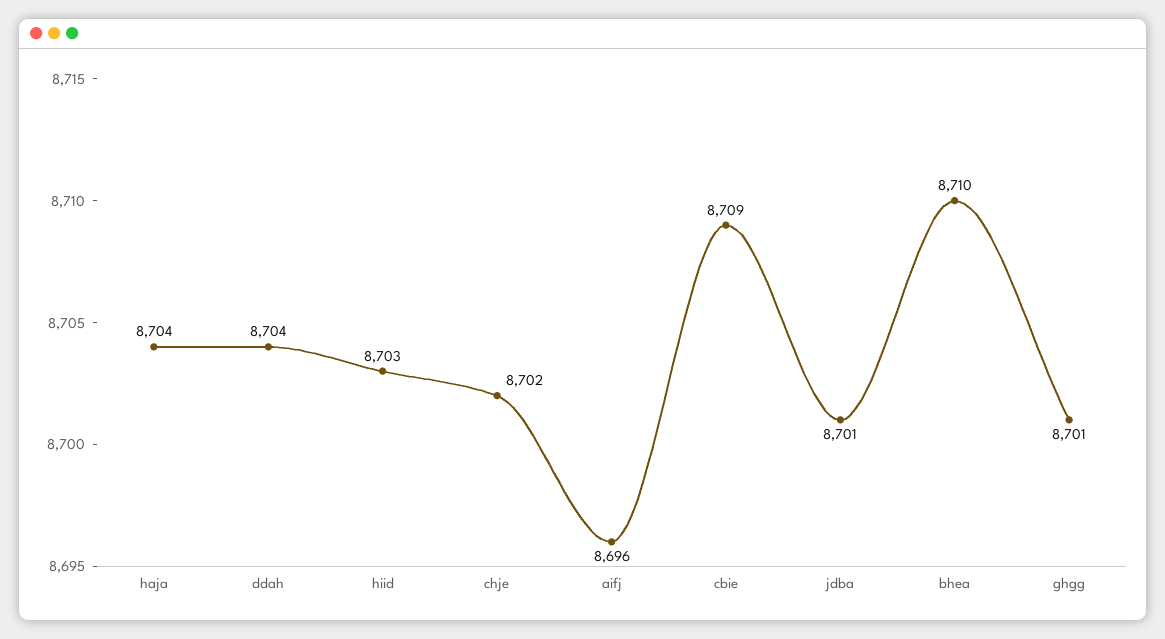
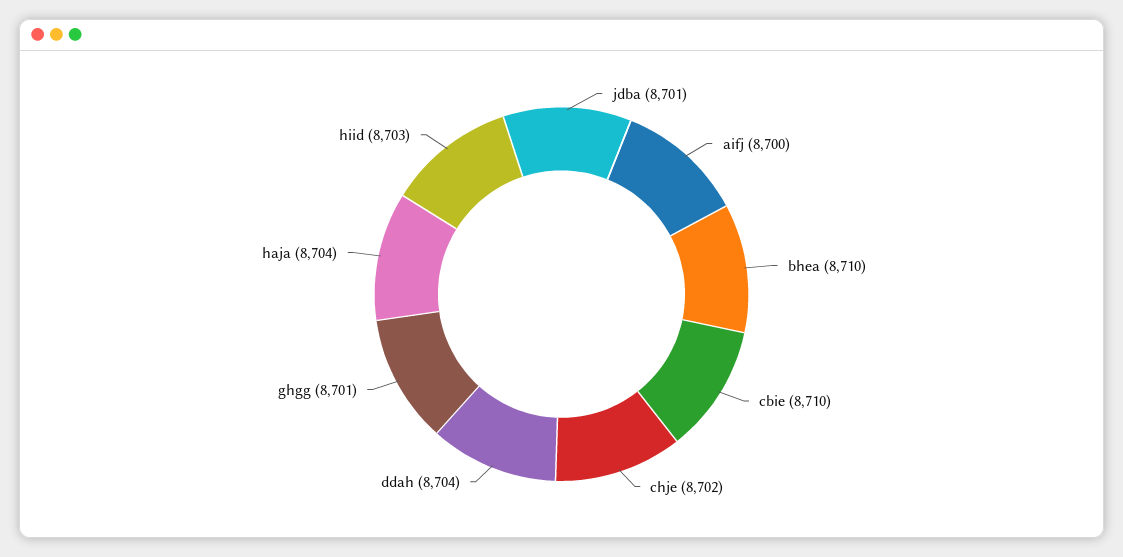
aifj: 8696 -> 8700
cbie: 8709 -> 8710

